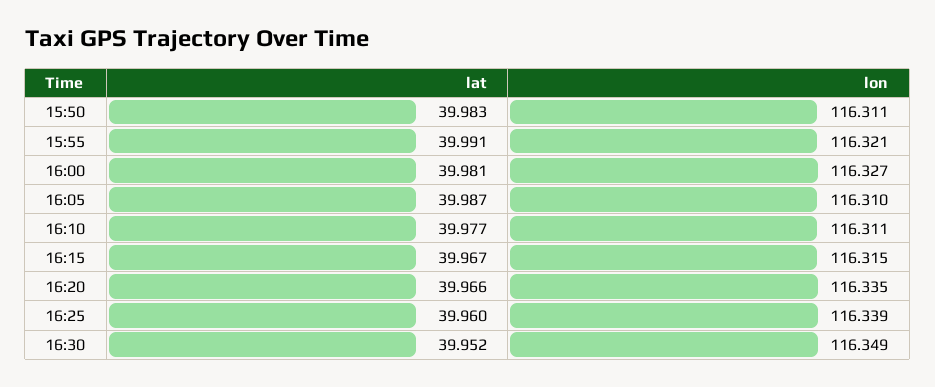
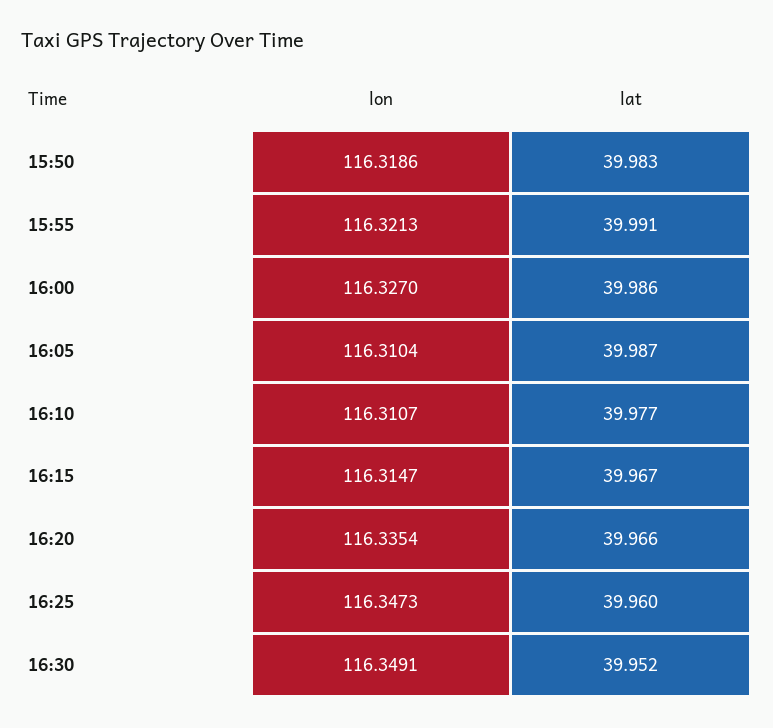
lon, 15:50: 116.311 -> 116.3186
lat, 16:00: 39.981 -> 39.986
lon, 16:25: 116.339 -> 116.3473

